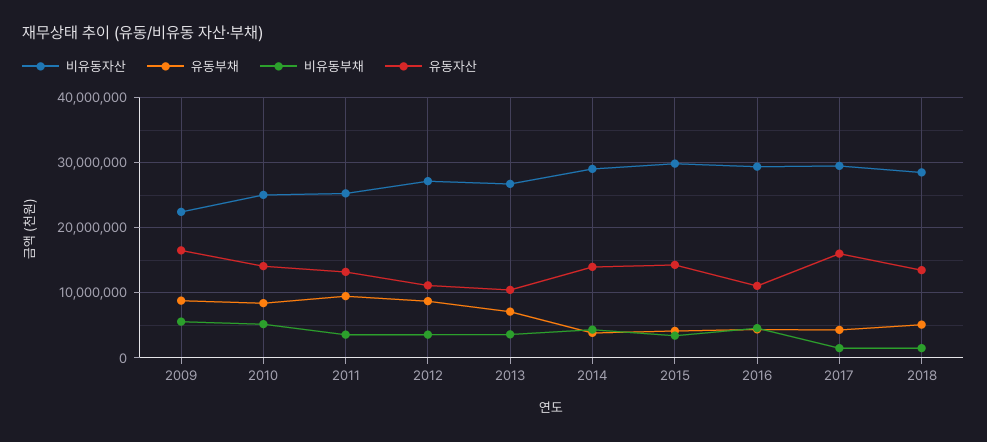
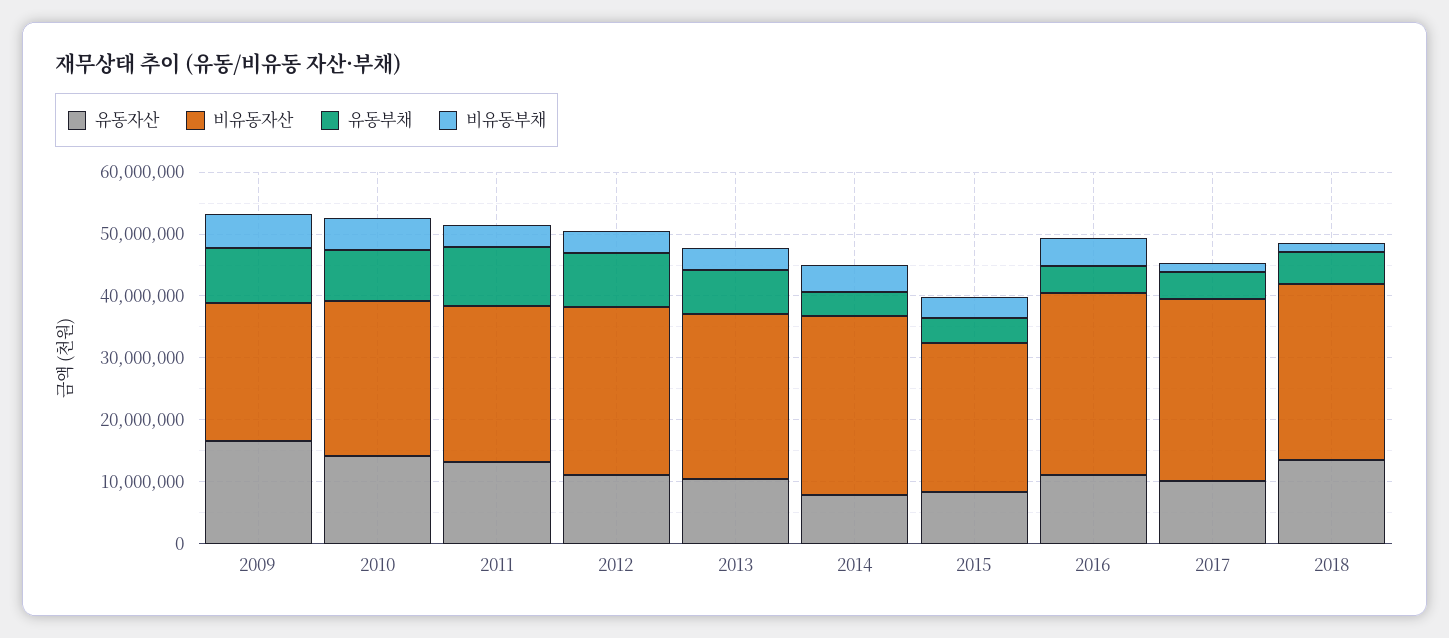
유동자산, 2014: 14000000 -> 8000000
비유동자산, 2015: 30000000 -> 24000000
유동자산, 2015: 14000000 -> 8000000
유동자산, 2017: 16000000 -> 10000000

